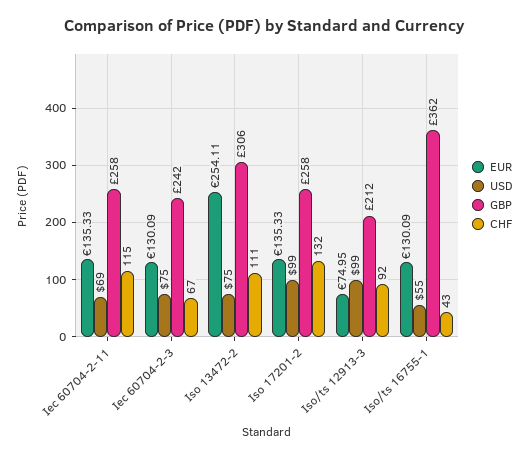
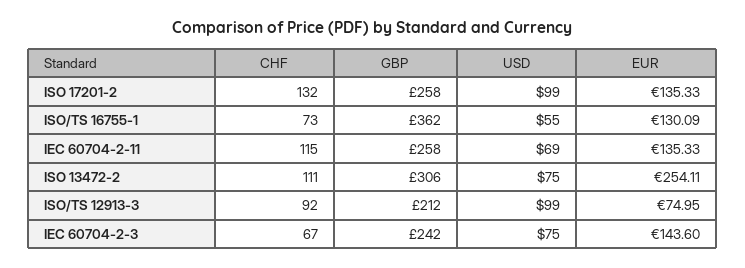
EUR, Iec 60704-2-3: 130.09 -> 143.6
CHF, Iso/ts 16755-1: 43 -> 73

